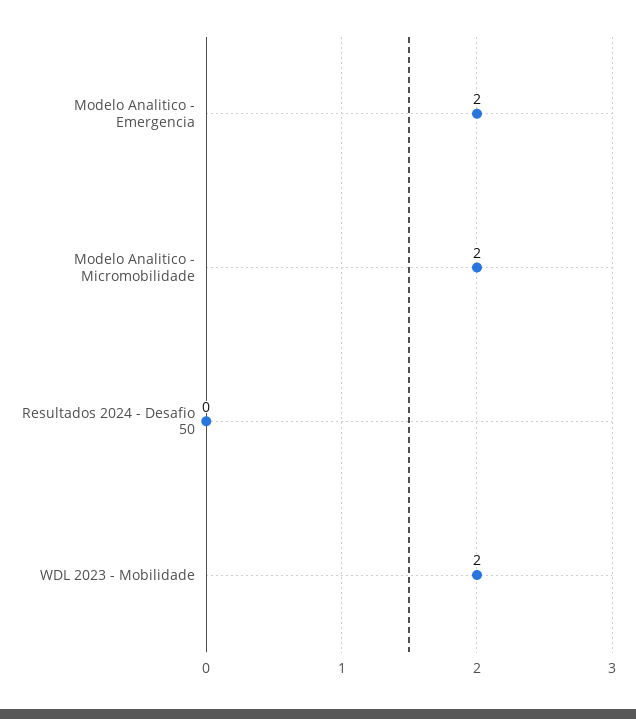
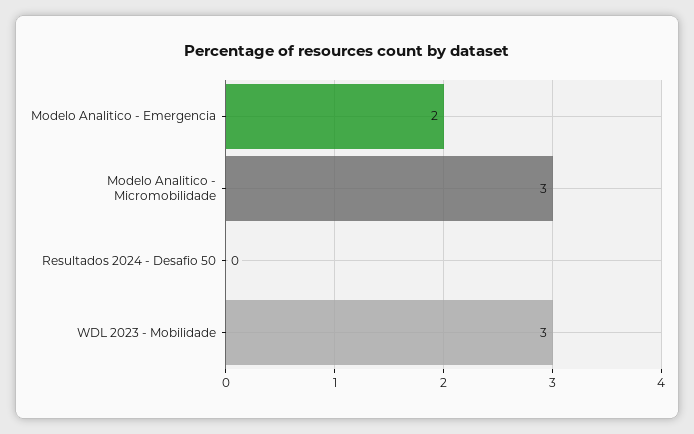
Modelo Analitico - Micromobilidade: 2 -> 3
WDL 2023 - Mobilidade: 2 -> 3

